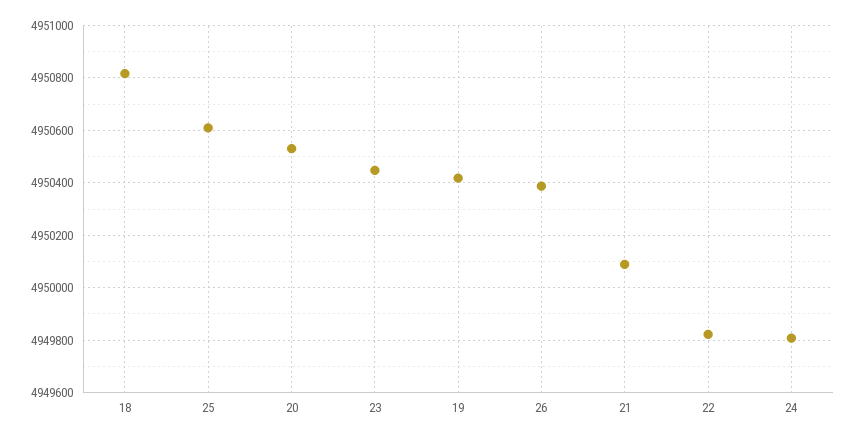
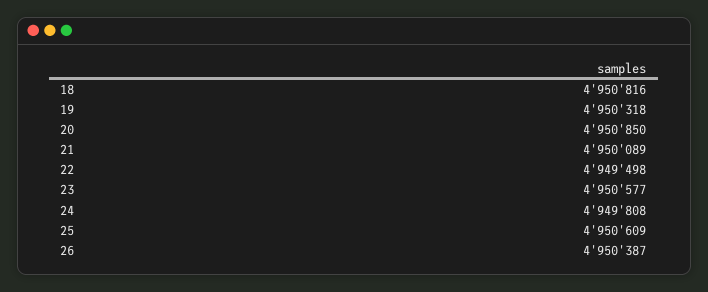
20: 4950525 -> 4950850
23: 4950450 -> 4950577
19: 4950425 -> 4950318
22: 4949825 -> 4949498

